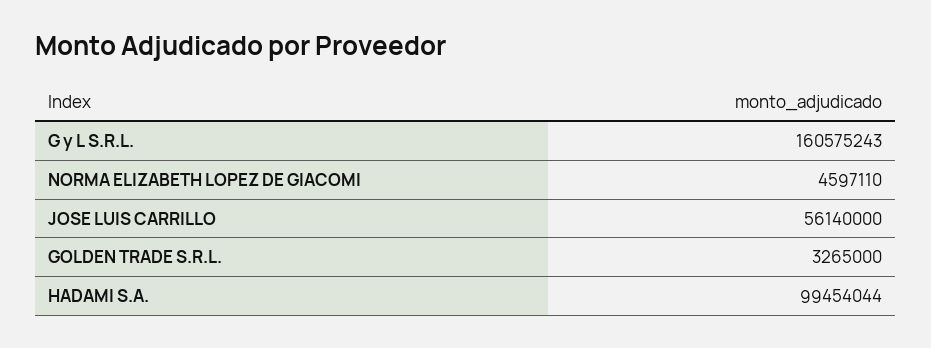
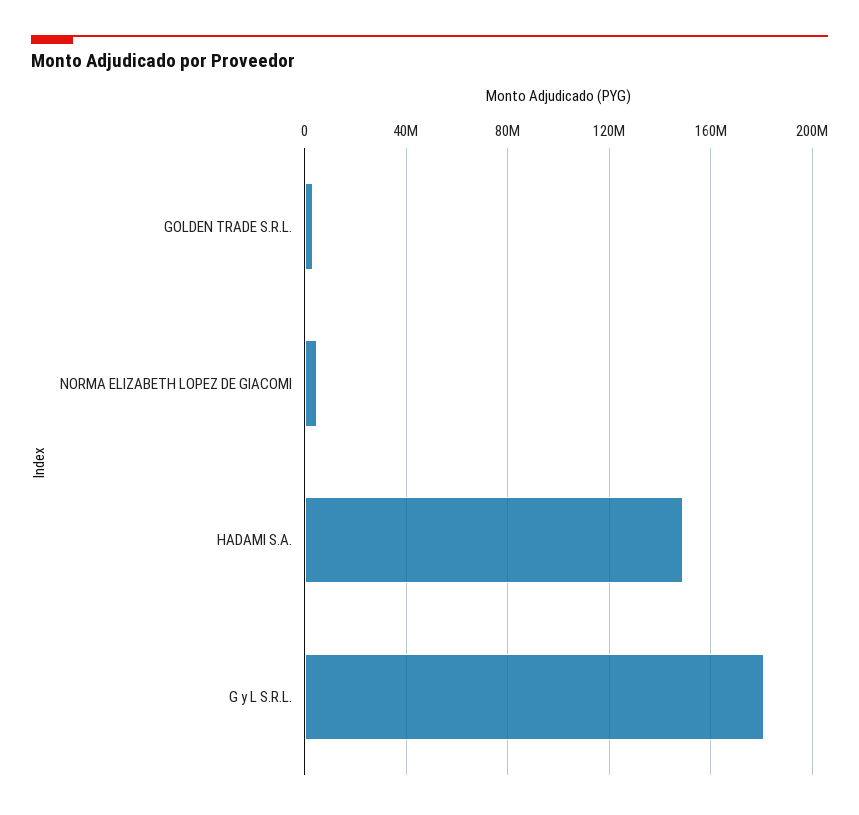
G y L S.R.L.: 160575243 -> 180000000
JOSE LUIS CARRILLO: 56140000 -> none
HADAMI S.A.: 99454044 -> 150000000

